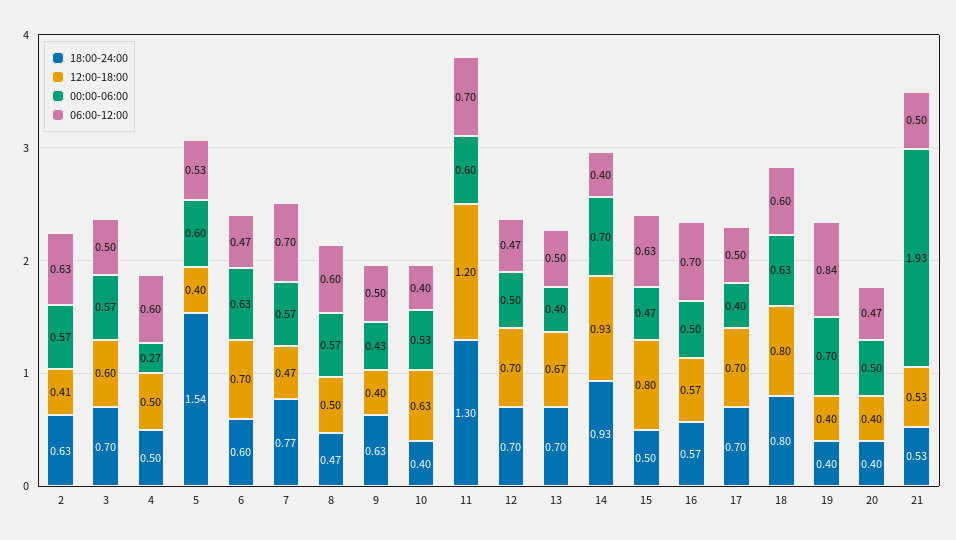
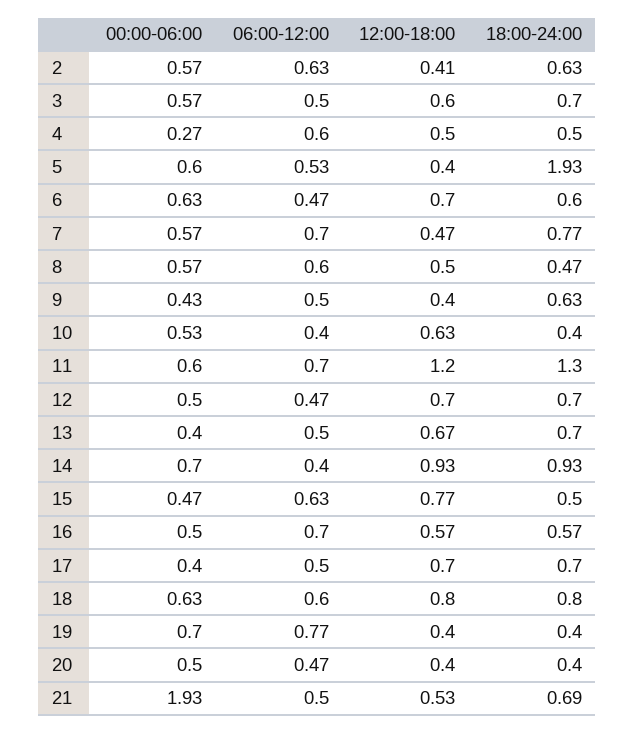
18:00-24:00, 5: 1.54 -> 1.93
12:00-18:00, 15: 0.8 -> 0.77
06:00-12:00, 19: 0.84 -> 0.77
18:00-24:00, 21: 0.53 -> 0.69

